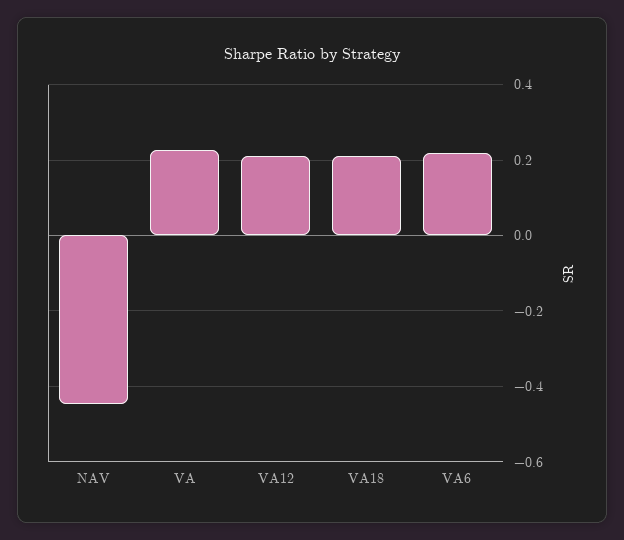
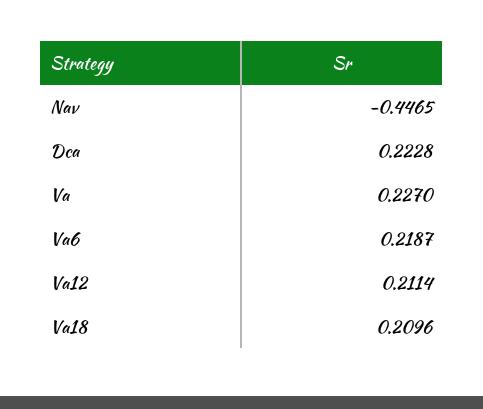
Dca: none -> 0.2228

